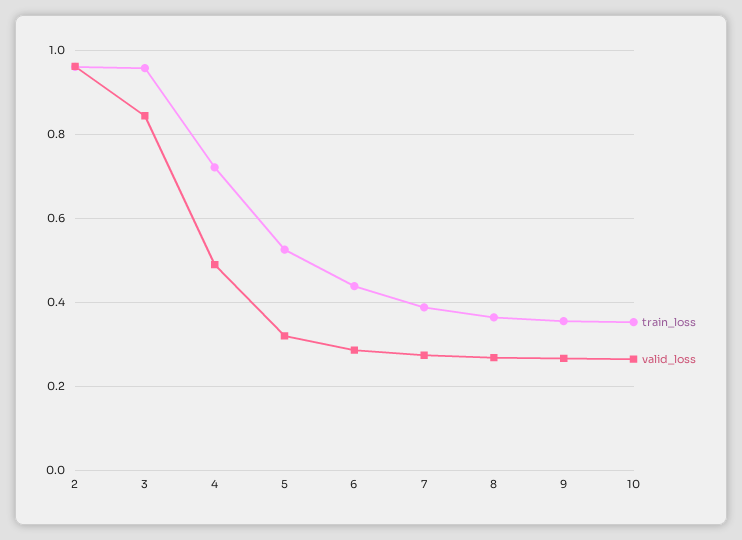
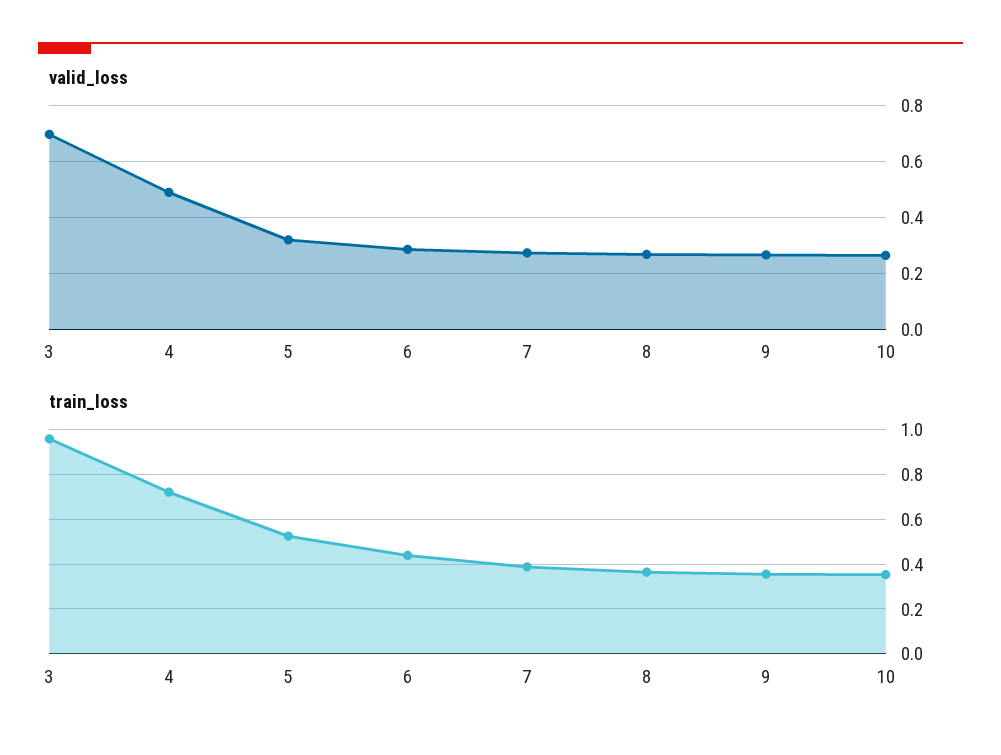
train_loss, 2: 0.96 -> none
valid_loss, 2: 0.96 -> none
valid_loss, 3: 0.84 -> 0.7

